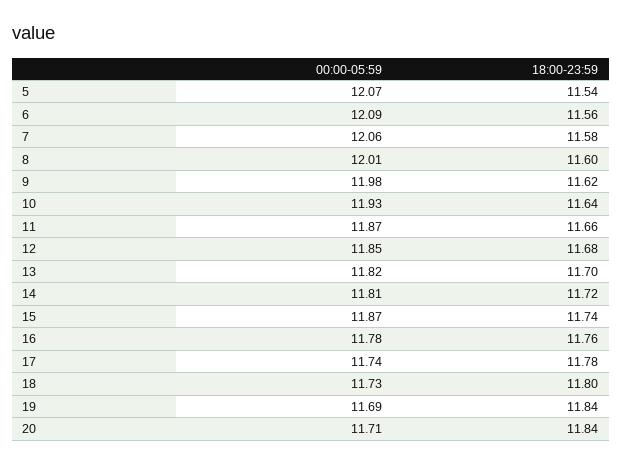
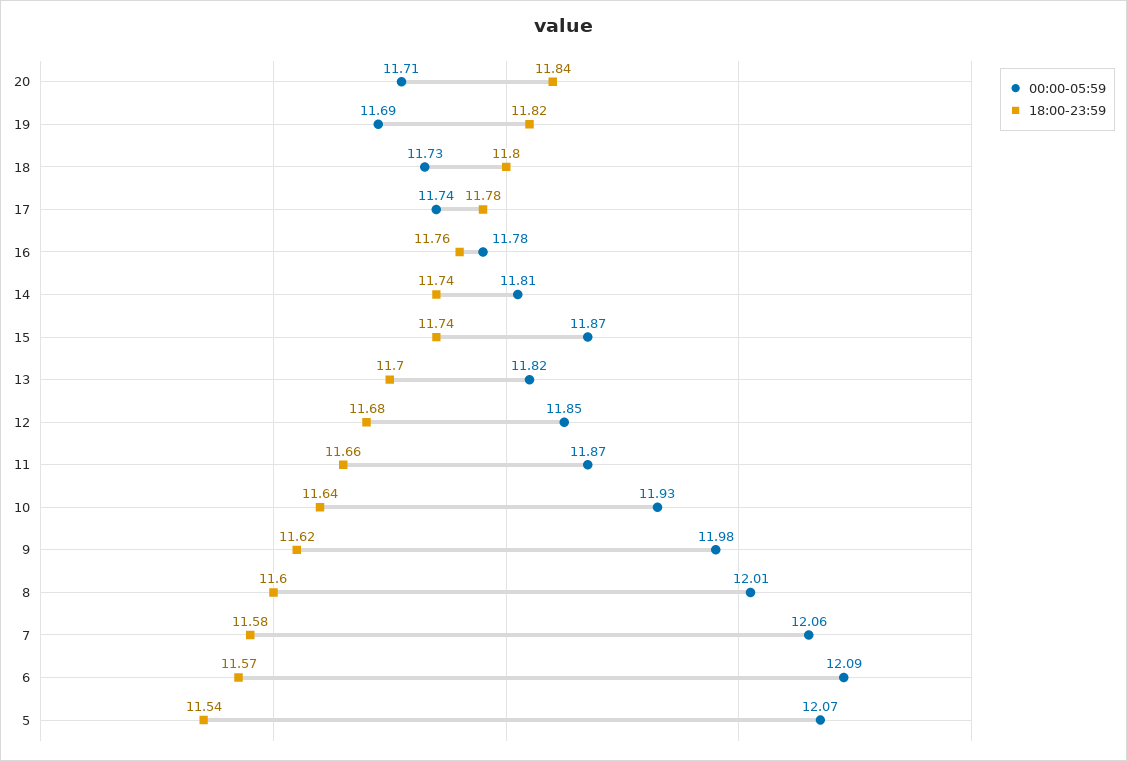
18:00-23:59, 6: 11.56 -> 11.57
18:00-23:59, 14: 11.72 -> 11.74
18:00-23:59, 19: 11.84 -> 11.82

